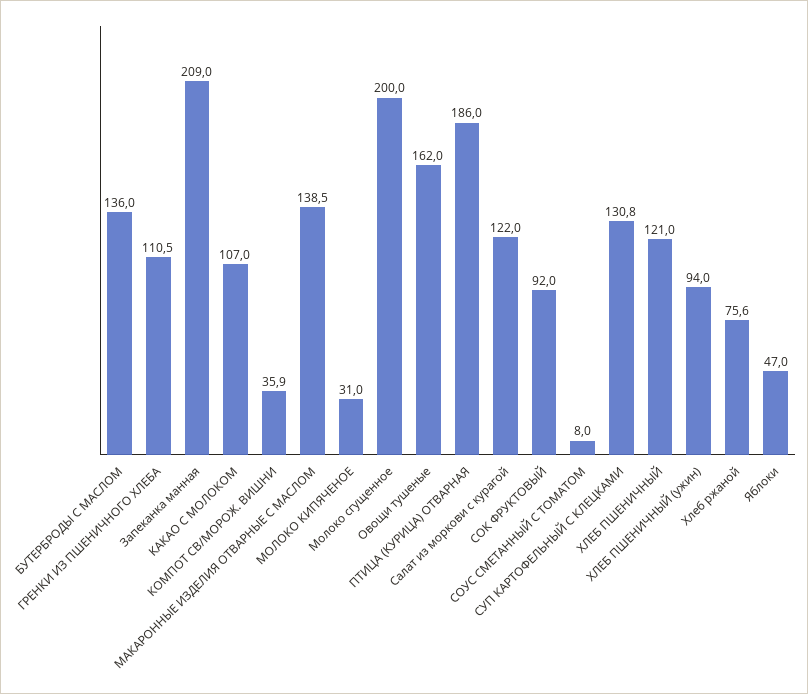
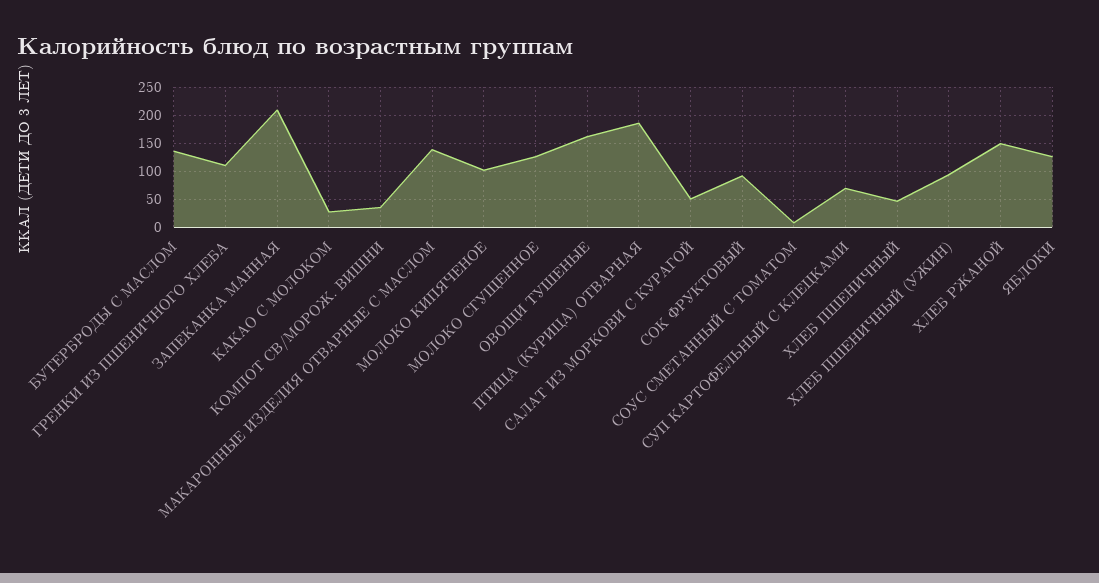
КАКАО С МОЛОКОМ: 107 -> 25
МОЛОКО КИПЯЧЕНОЕ: 31 -> 100
Молоко сгущенное: 200 -> 125
Салат из моркови с курагой: 122 -> 50
СУП КАРТОФЕЛЬНЫЙ С КЛЕЦКАМИ: 130.8 -> 75
ХЛЕБ ПШЕНИЧНЫЙ: 121 -> 50
Хлеб ржаной: 75.6 -> 150
Яблоки: 47 -> 125

